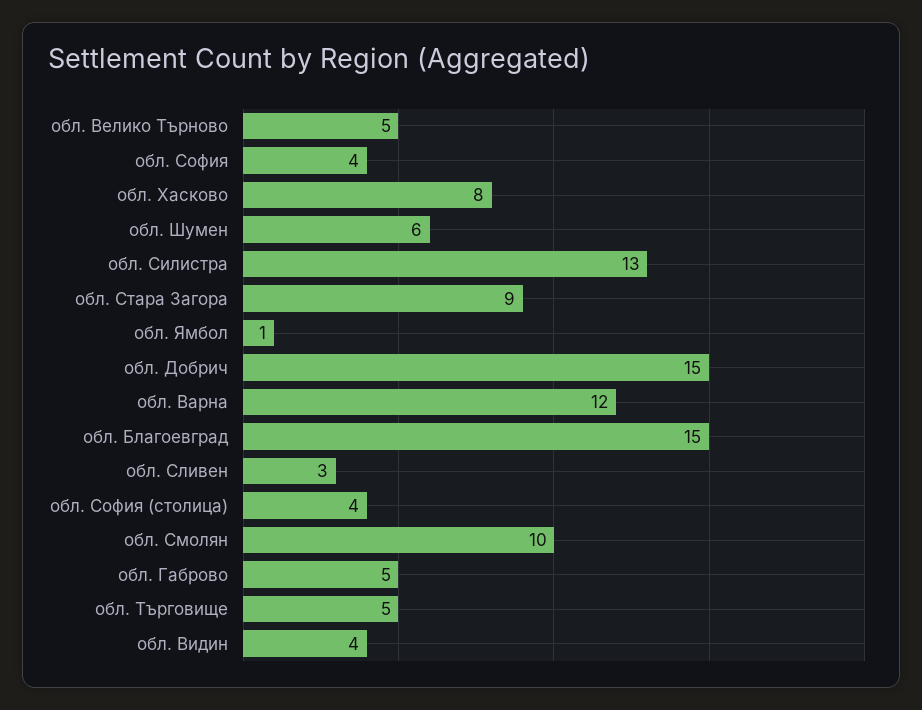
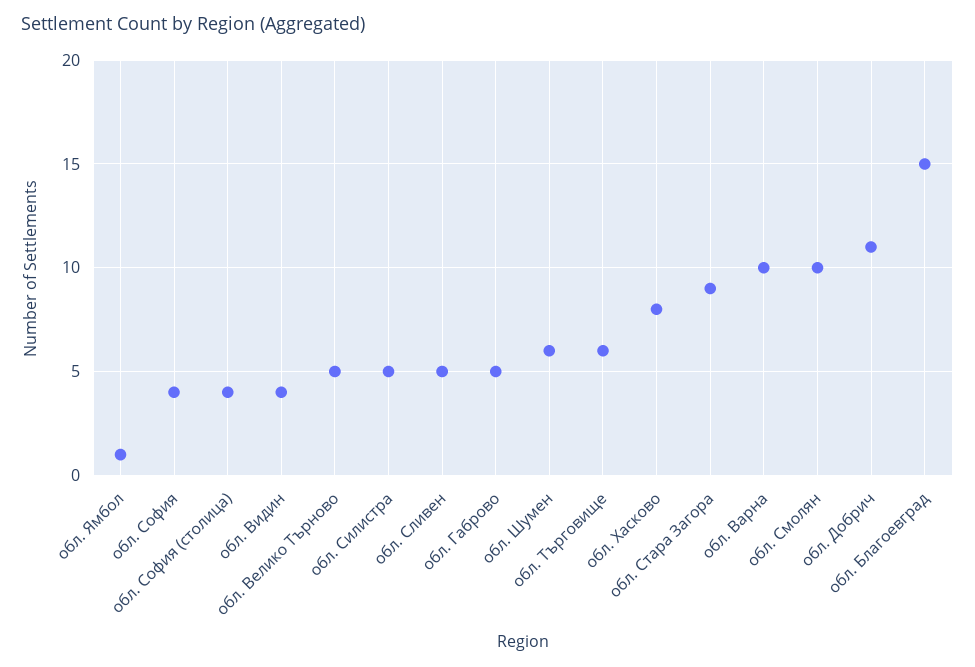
обл. Силистра: 13 -> 5
обл. Добрич: 15 -> 11
обл. Варна: 12 -> 10
обл. Сливен: 3 -> 5
обл. Търговище: 5 -> 6

